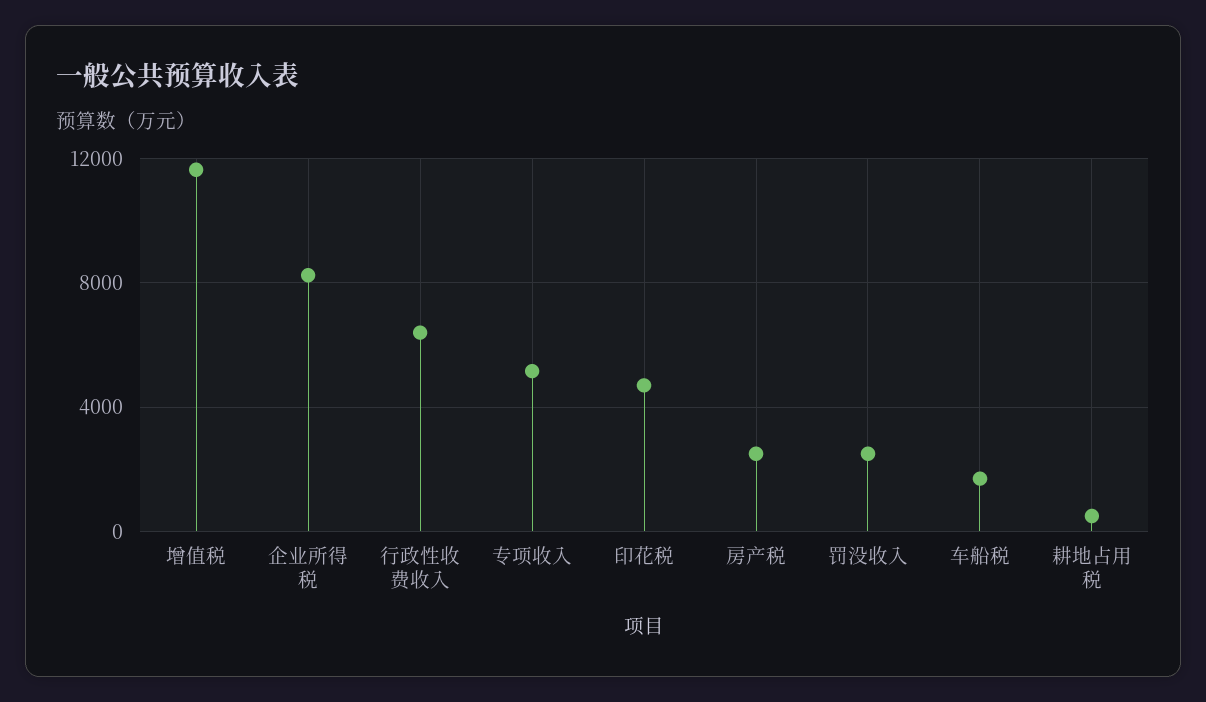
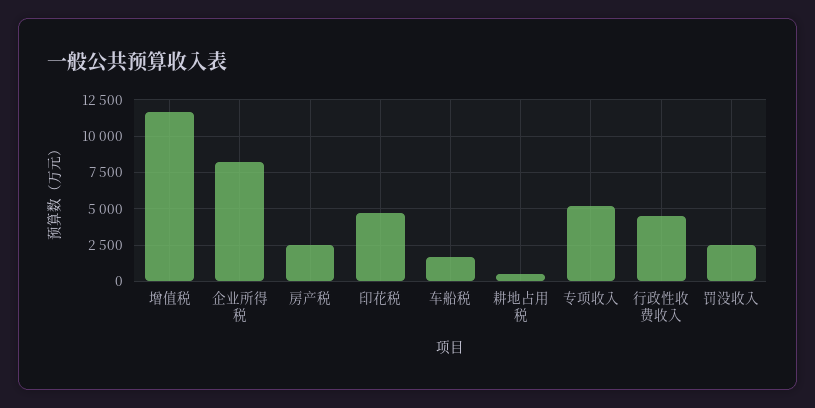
行政性收费收入: 6500 -> 4500

